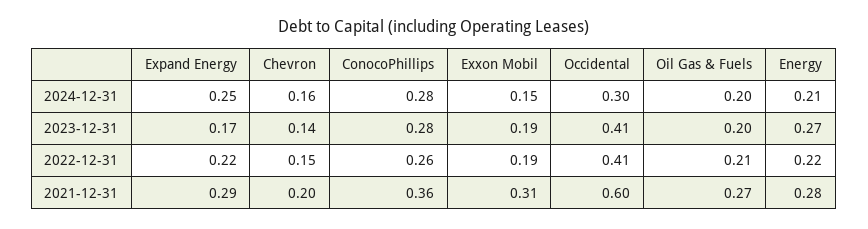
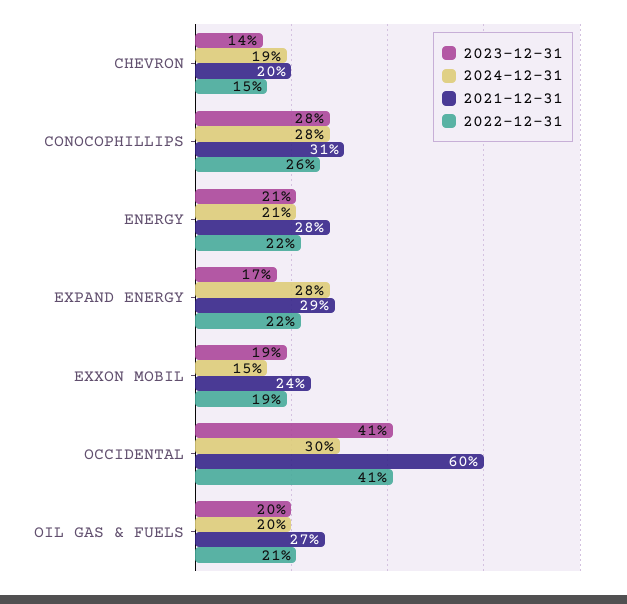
2024-12-31, Expand Energy: 0.25 -> 0.28
2024-12-31, Chevron: 0.16 -> 0.19
2023-12-31, Energy: 0.27 -> 0.21
2021-12-31, ConocoPhillips: 0.36 -> 0.31
2021-12-31, Exxon Mobil: 0.31 -> 0.24

